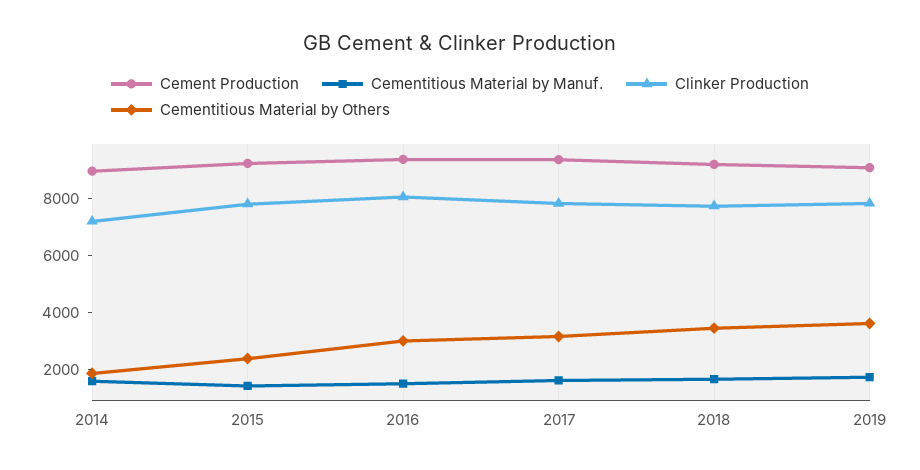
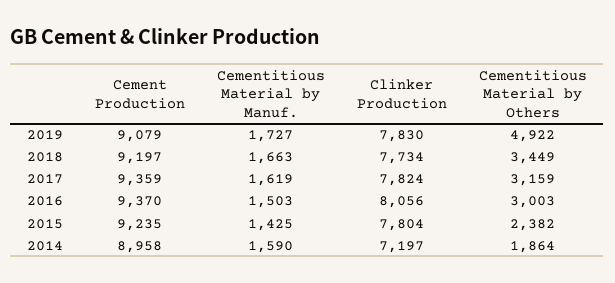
Cementitious Material by Others, 2019: 3500 -> 4922

